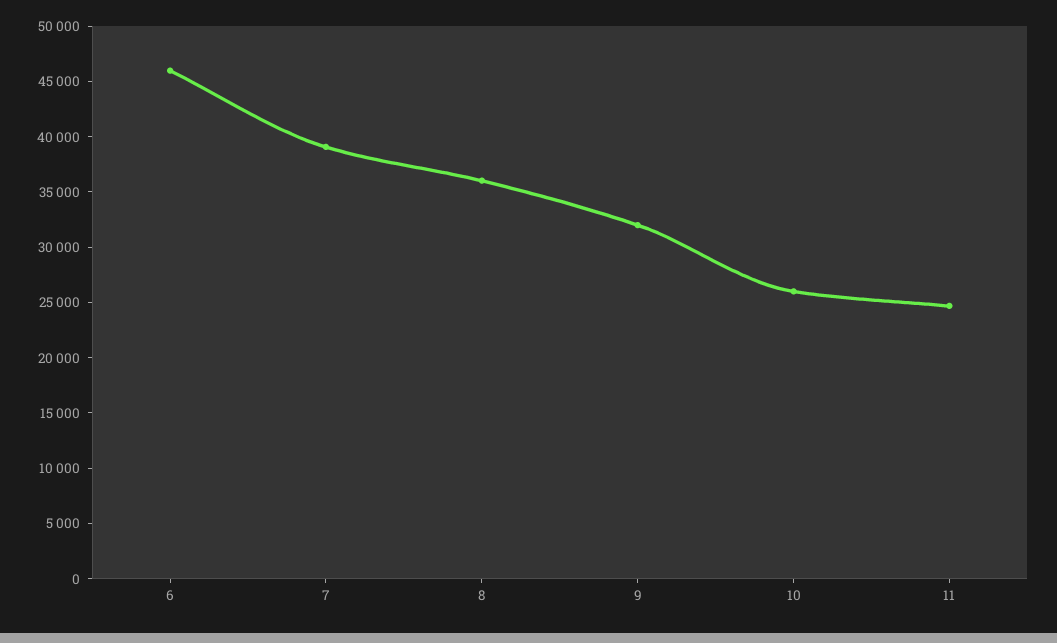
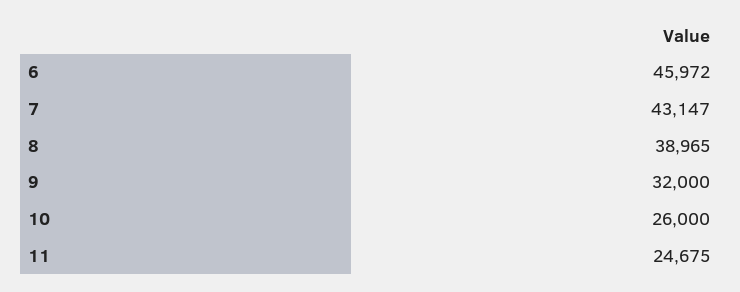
7: 39000 -> 43147
8: 36000 -> 38965

